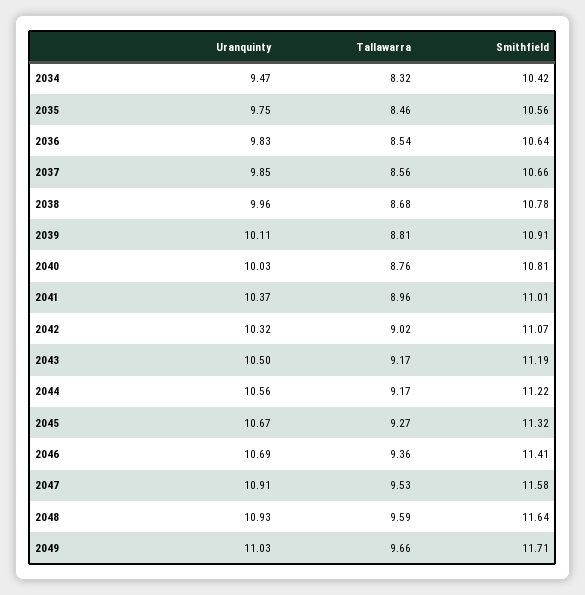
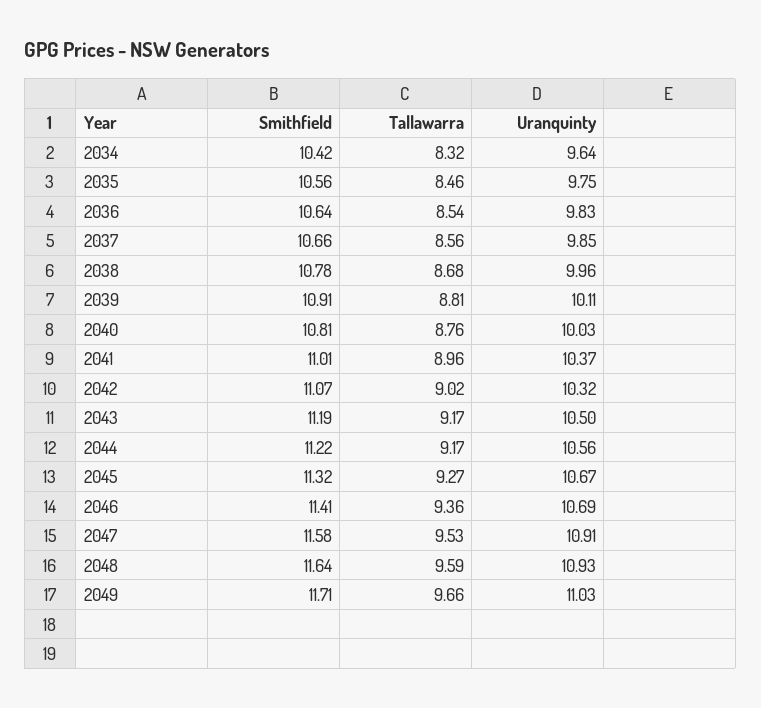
Uranquinty, 2034: 9.47 -> 9.64

